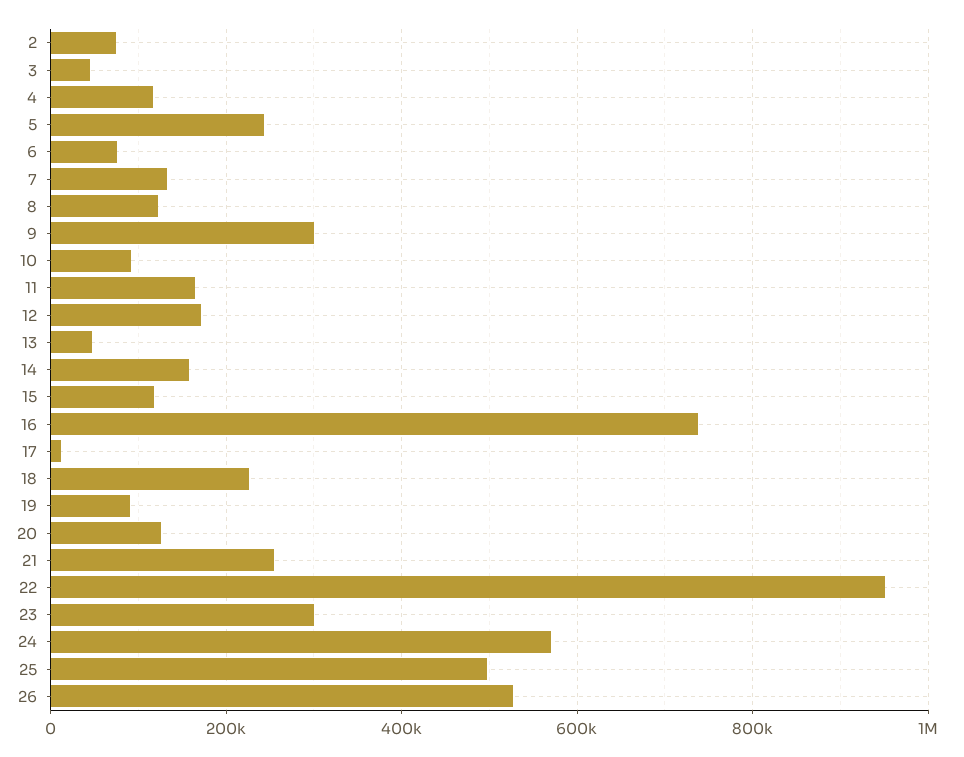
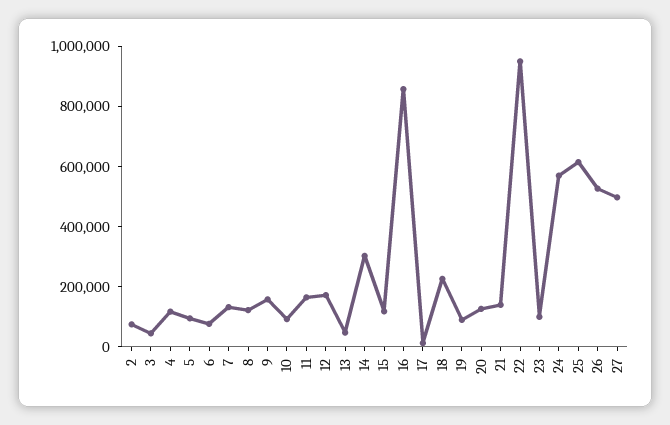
5: 240000 -> 100000
9: 300000 -> 150000
14: 160000 -> 300000
16: 740000 -> 850000
21: 260000 -> 150000
23: 300000 -> 100000
25: 500000 -> 600000
27: none -> 500000

